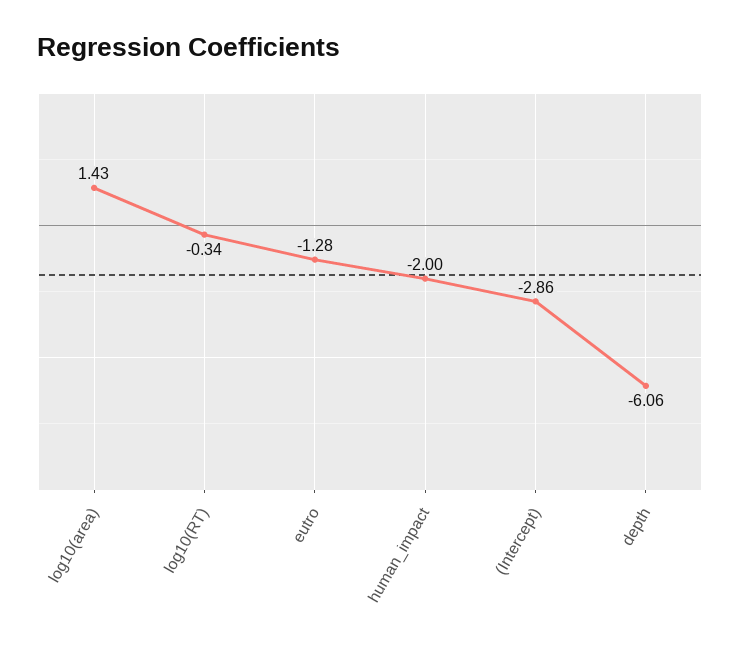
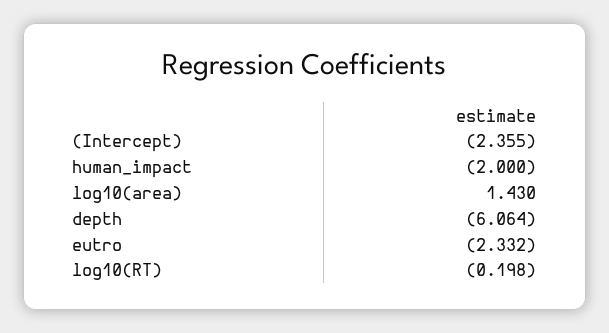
log10(RT): -0.34 -> -0.198
eutro: -1.28 -> -2.332
(Intercept): -2.86 -> -2.355

